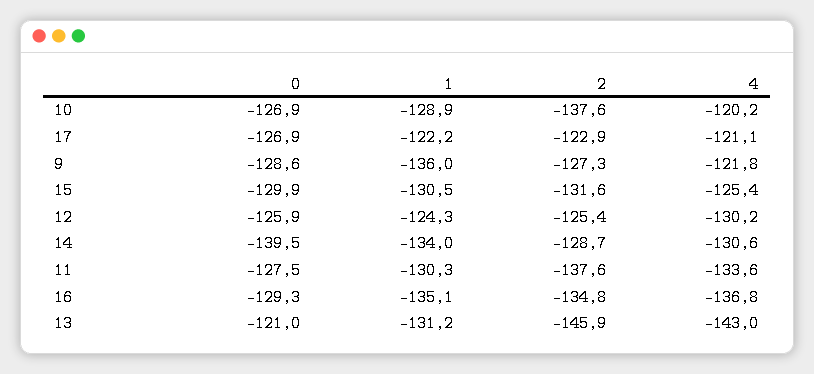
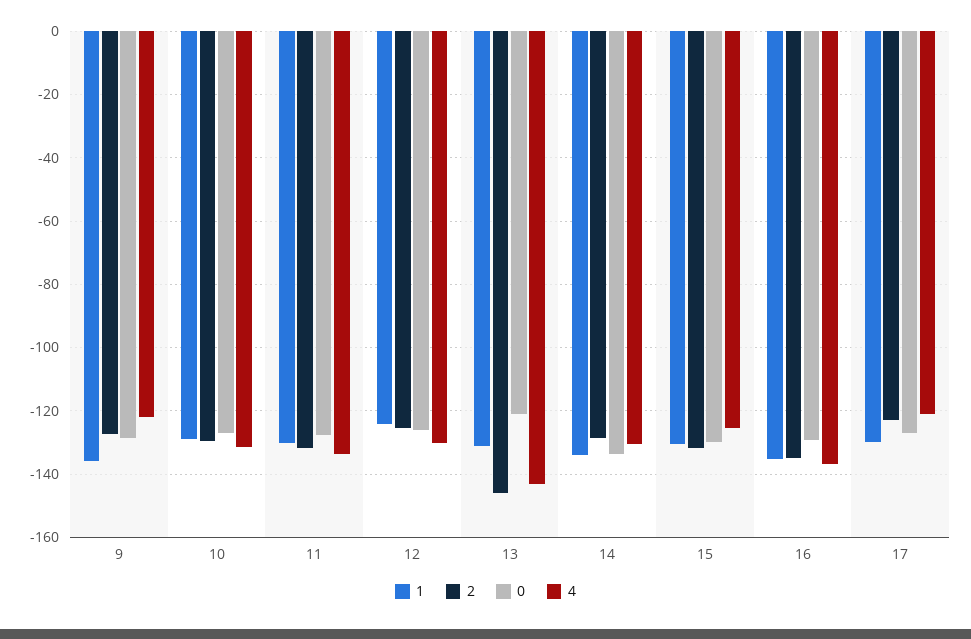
2, 10: -137.6 -> -130
4, 10: -120.2 -> -132
1, 17: -122.2 -> -130
0, 14: -139.5 -> -134
2, 11: -137.6 -> -132

